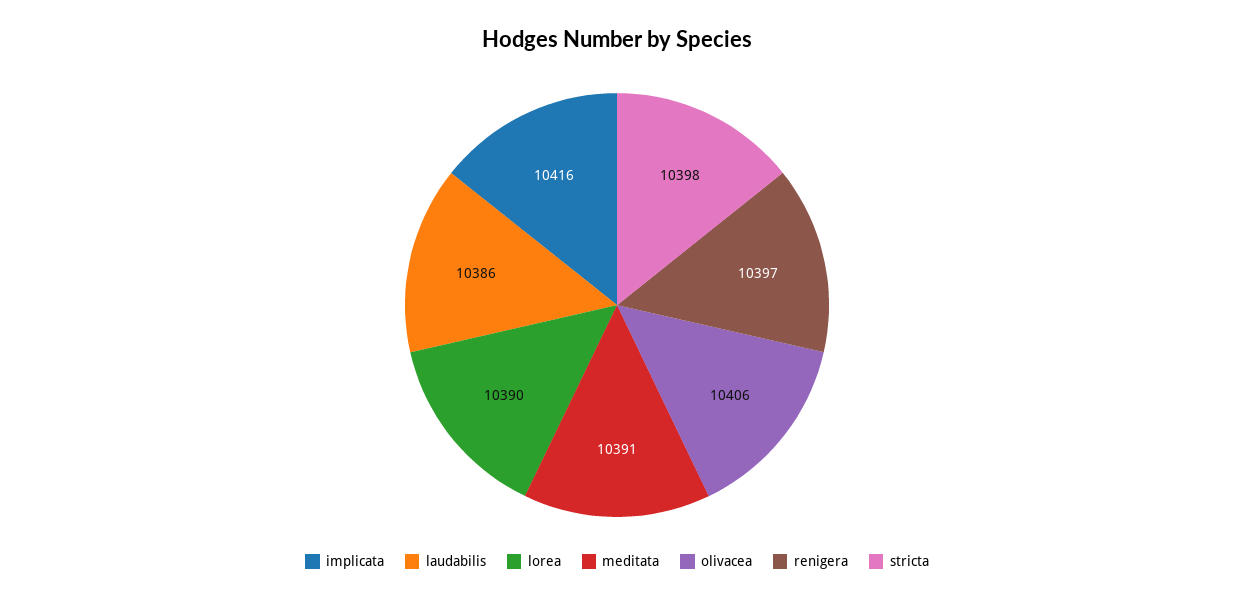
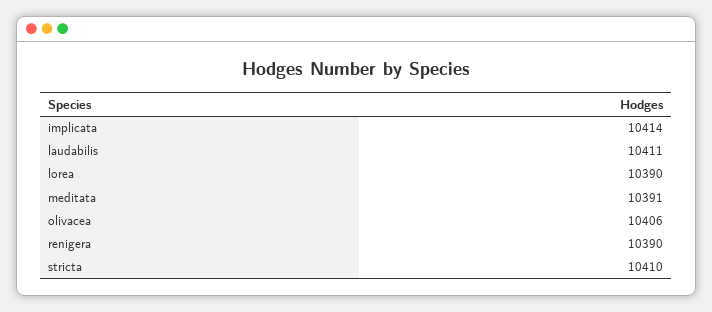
implicata: 10416 -> 10414
laudabilis: 10386 -> 10411
renigera: 10397 -> 10390
stricta: 10398 -> 10410

